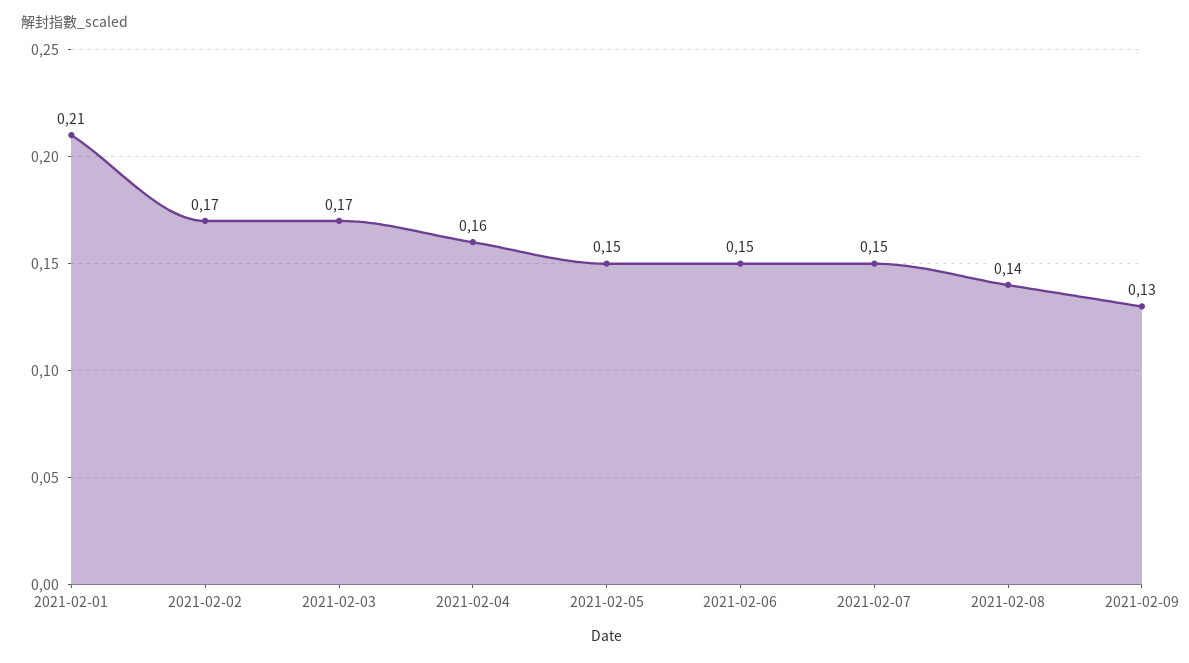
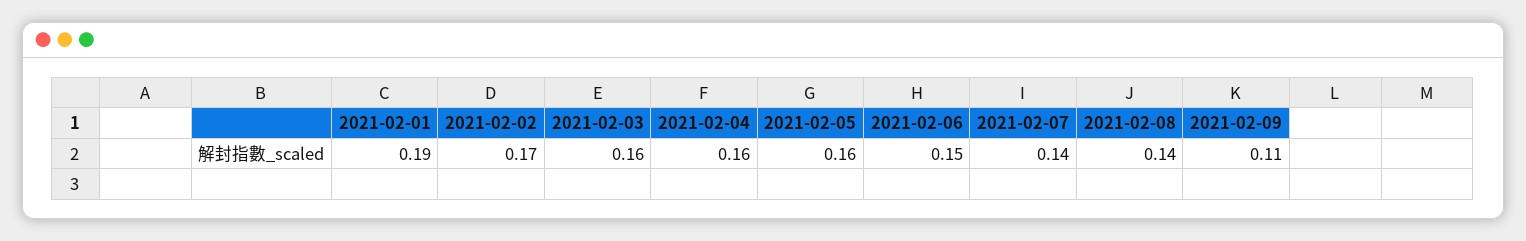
2021-02-01: 0.21 -> 0.19
2021-02-03: 0.17 -> 0.16
2021-02-05: 0.15 -> 0.16
2021-02-07: 0.15 -> 0.14
2021-02-09: 0.13 -> 0.11

